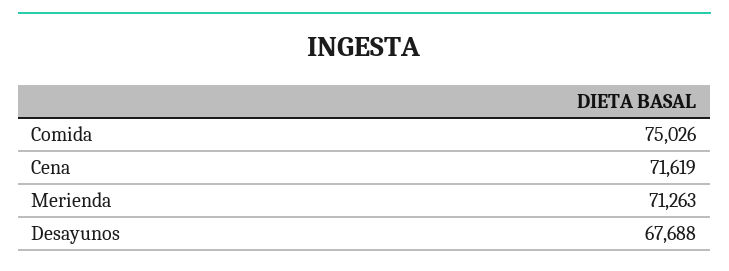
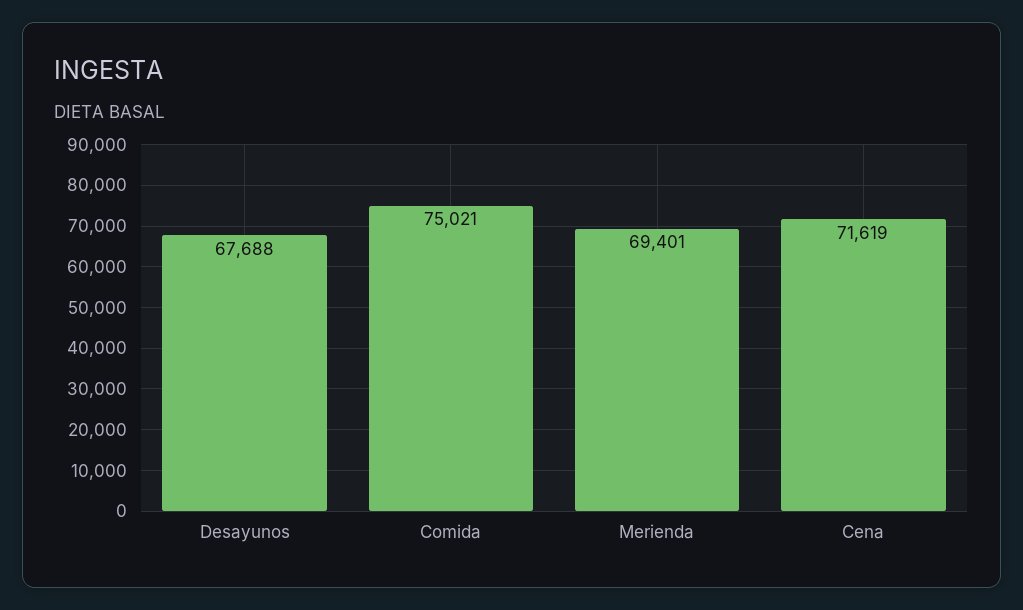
Comida: 75026 -> 75021
Merienda: 71263 -> 69401

